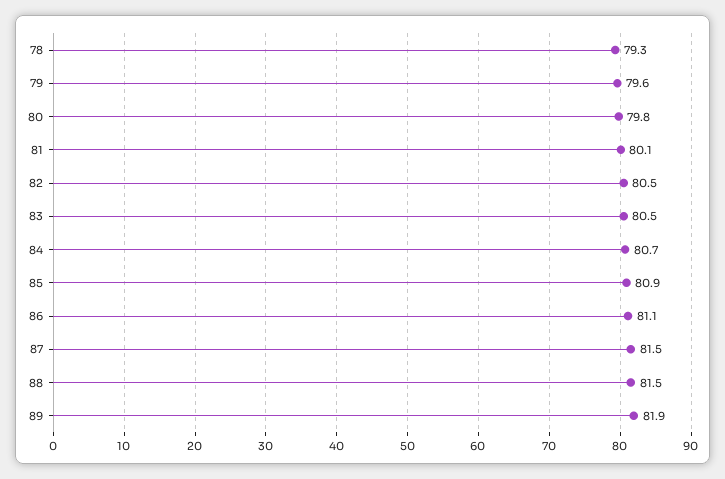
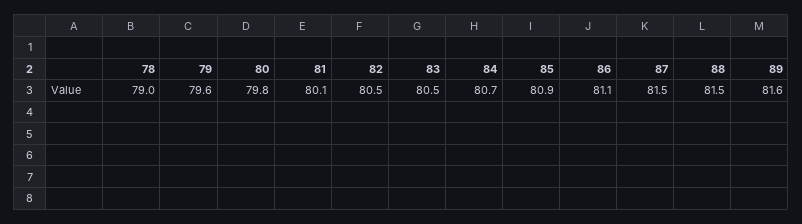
78: 79.3 -> 79
89: 81.9 -> 81.6

